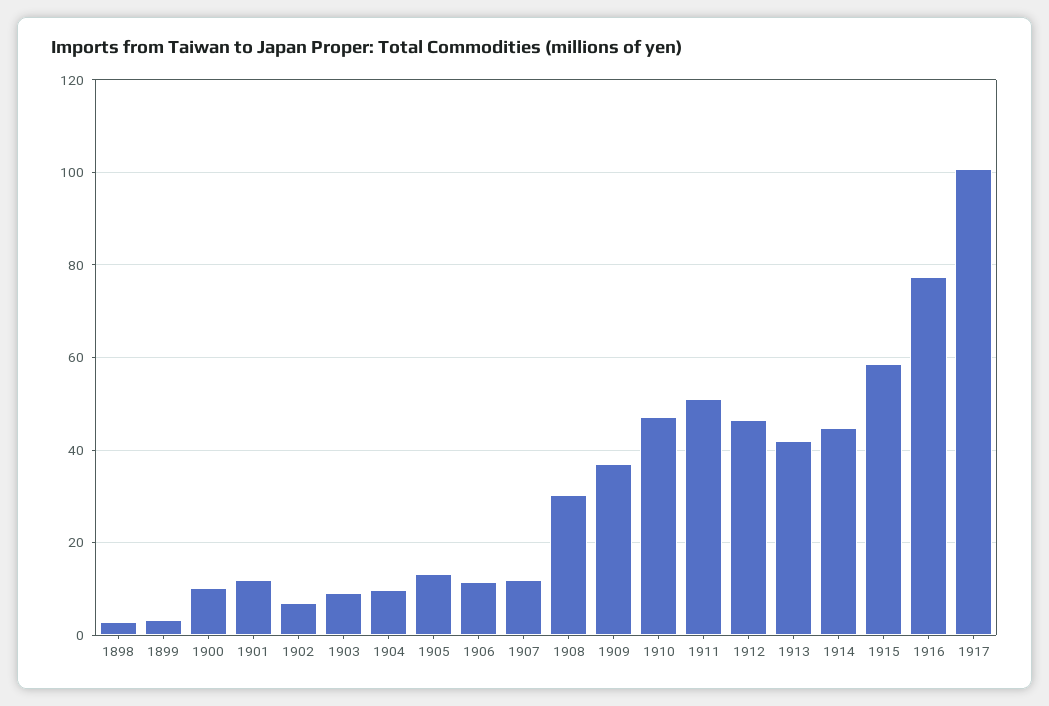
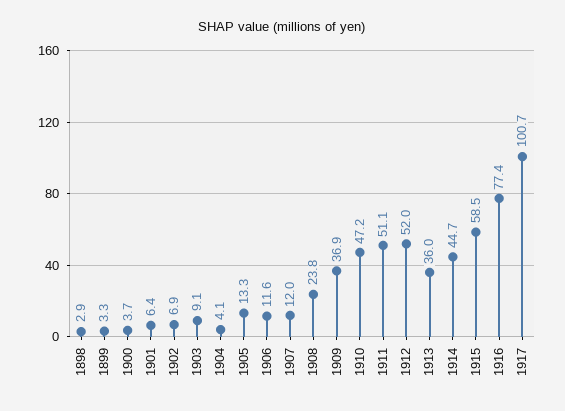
1900: 10 -> 3.7
1901: 12 -> 6.4
1904: 10 -> 4.1
1908: 30 -> 23.8
1912: 46 -> 52
1913: 42 -> 36

